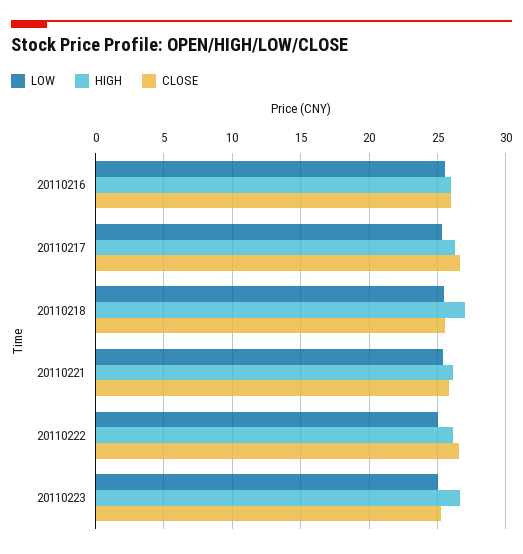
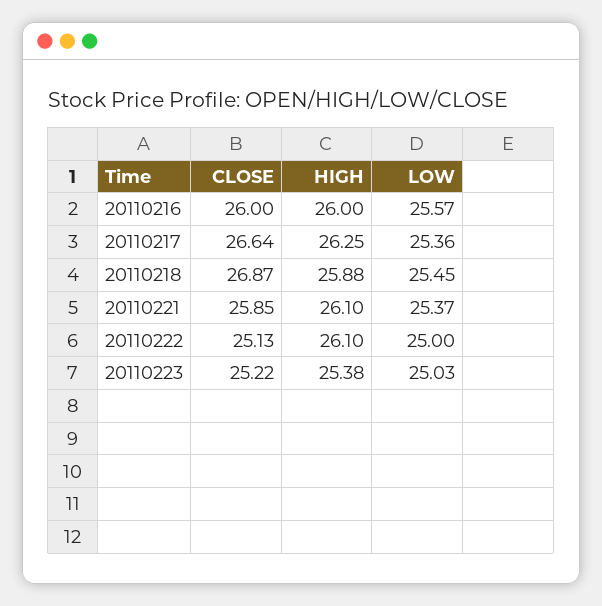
HIGH, 20110218: 27 -> 25.88
CLOSE, 20110218: 25.5 -> 26.87
CLOSE, 20110222: 26.5 -> 25.13
HIGH, 20110223: 26.5 -> 25.38

